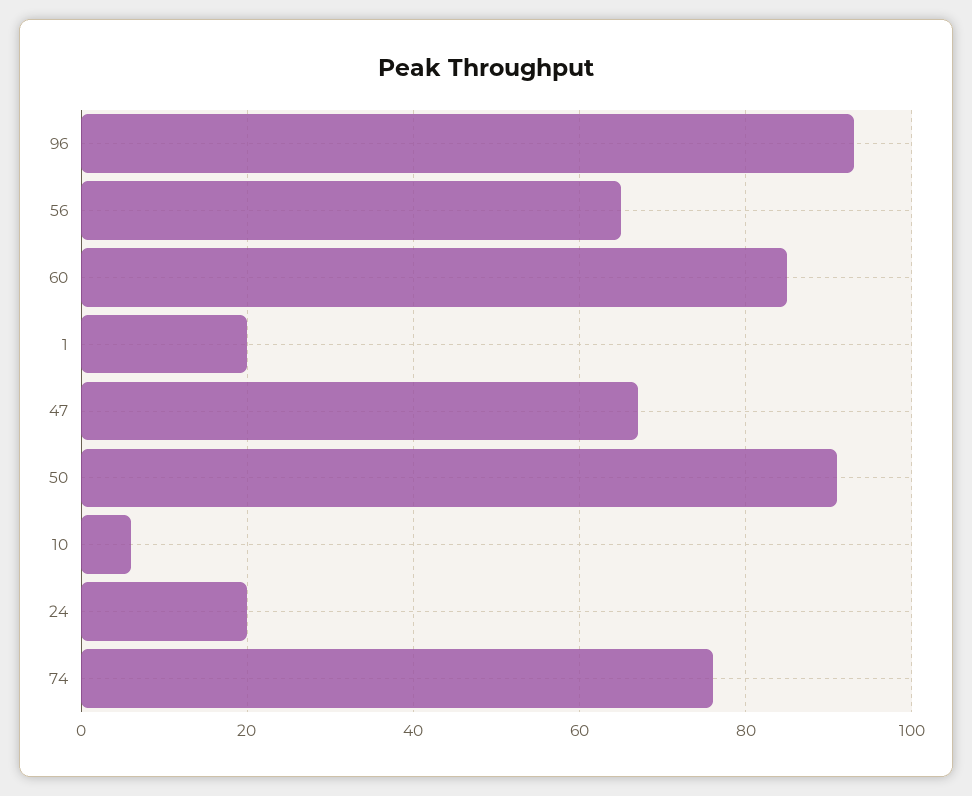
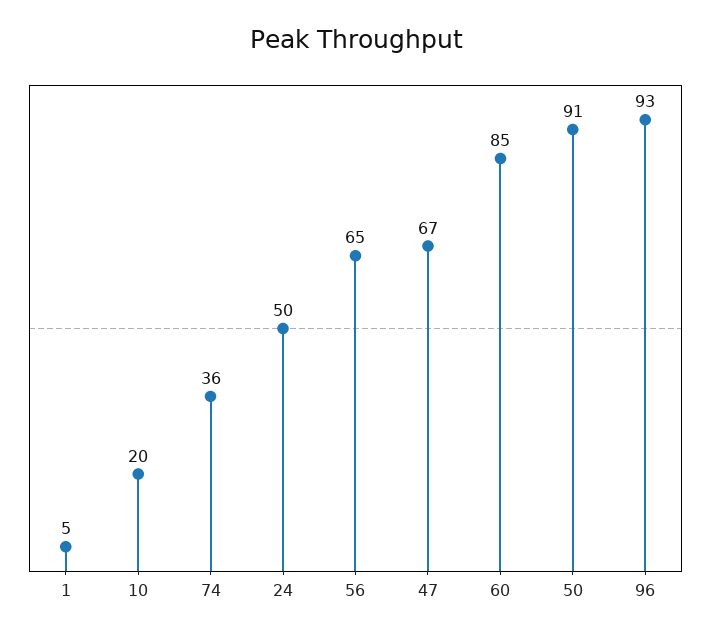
1: 20 -> 5
10: 5 -> 20
24: 20 -> 50
74: 75 -> 36

